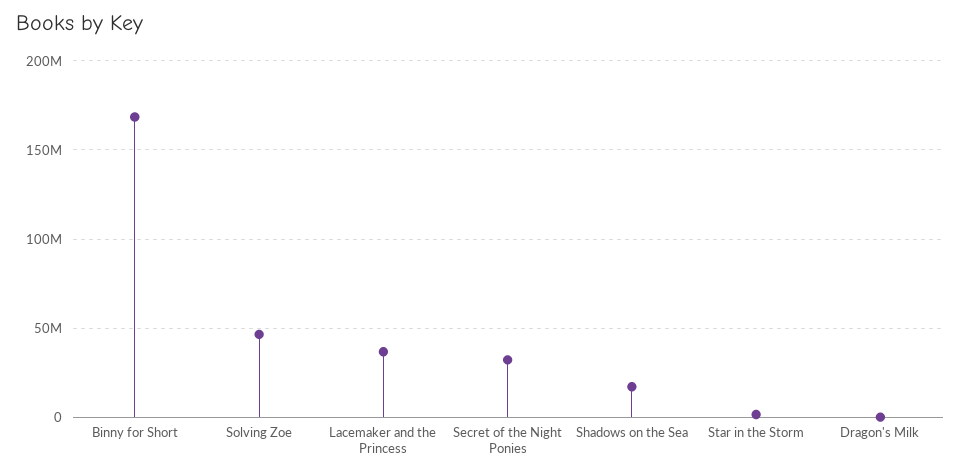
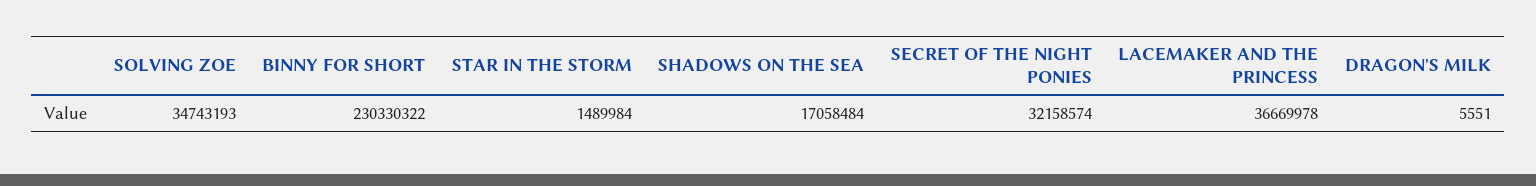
Binny for Short: 170000000 -> 230330322
Solving Zoe: 45000000 -> 34743193

